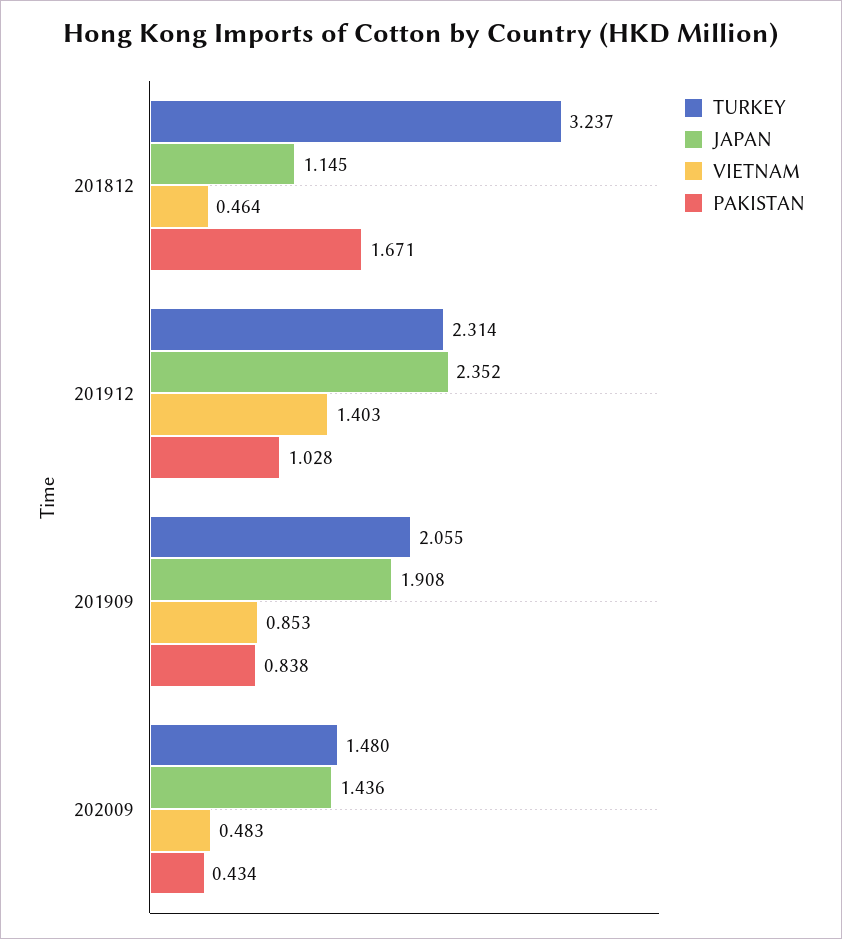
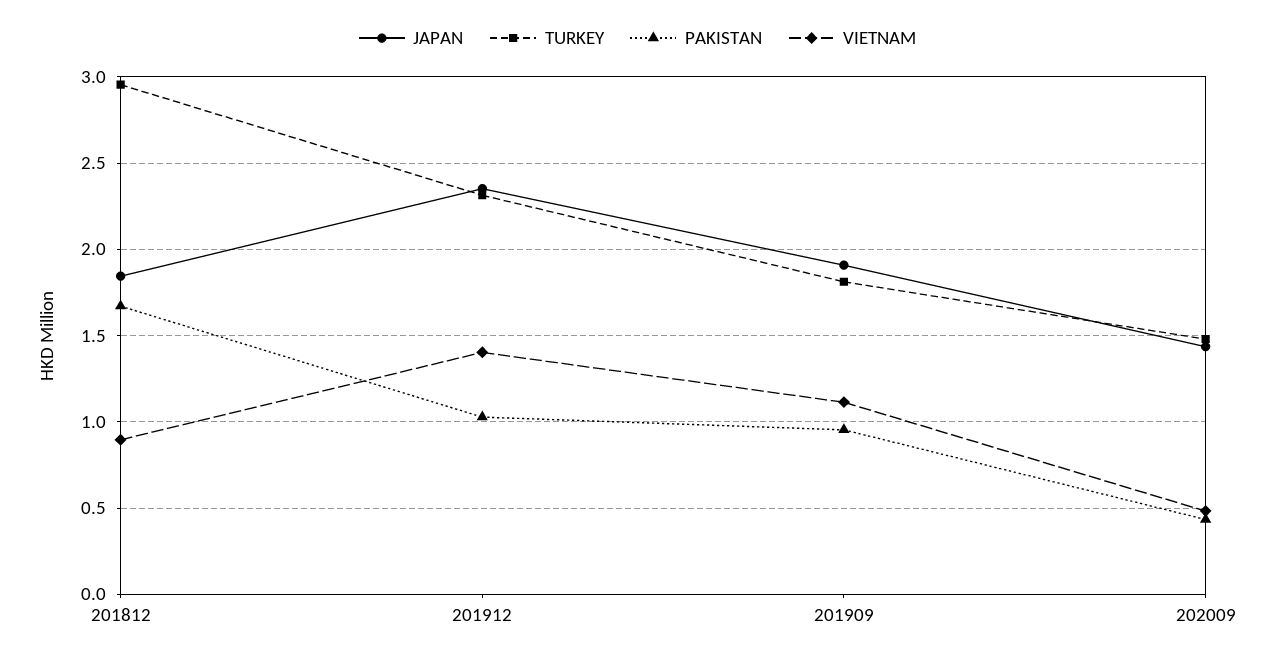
TURKEY, 201812: 3.237 -> 2.95
JAPAN, 201812: 1.145 -> 1.85
VIETNAM, 201812: 0.464 -> 0.9
TURKEY, 201909: 2.055 -> 1.8
VIETNAM, 201909: 0.853 -> 1.1
PAKISTAN, 201909: 0.838 -> 0.95

